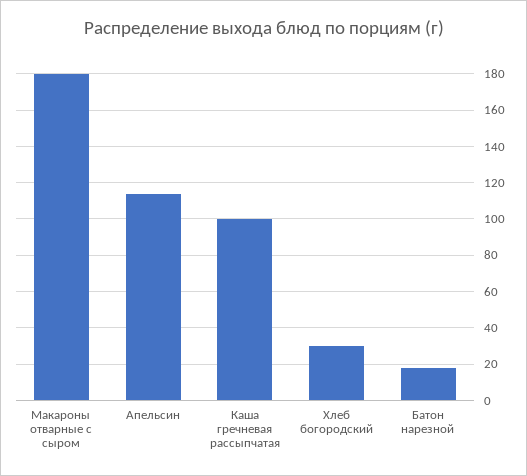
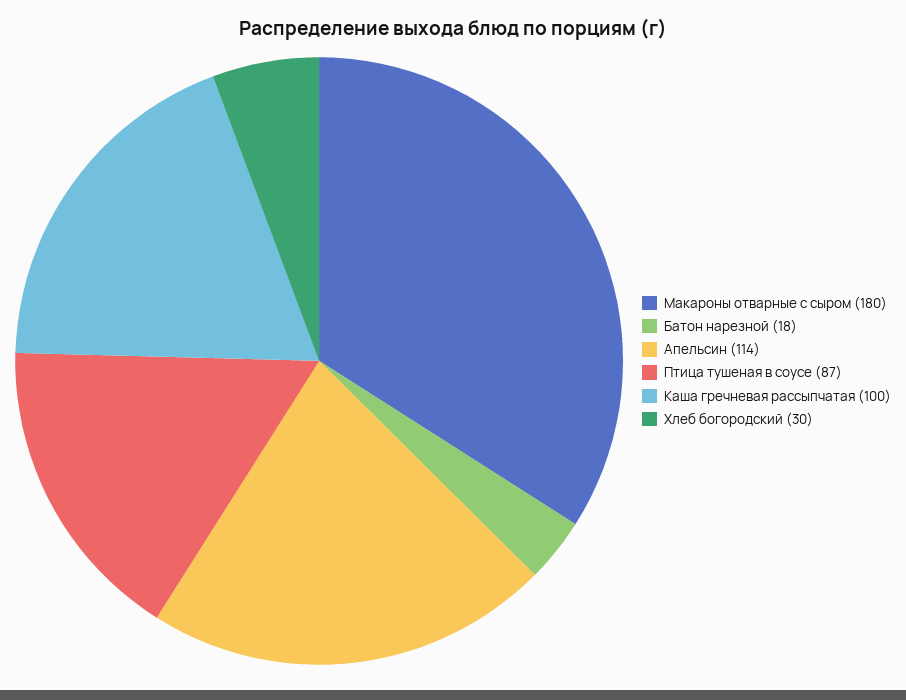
Птица тушеная в соусе: none -> 87

